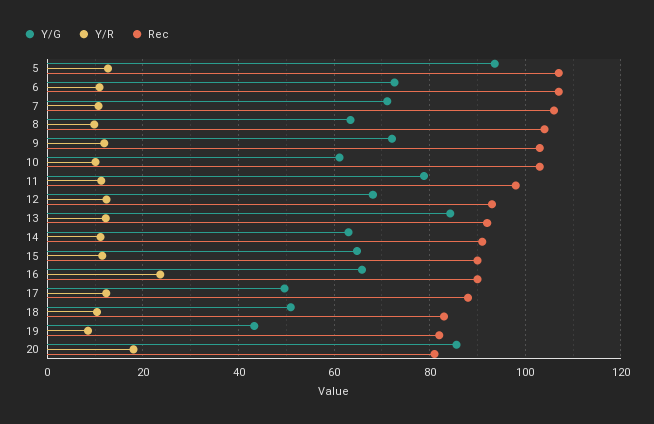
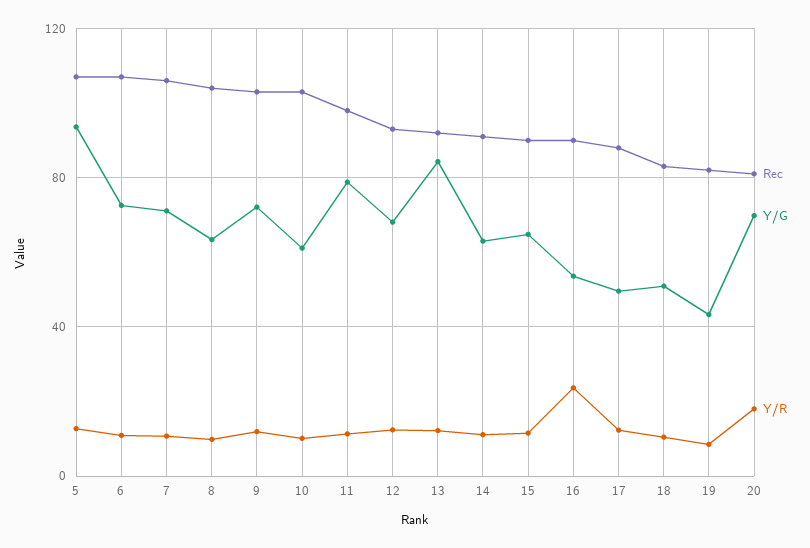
Y/G, 16: 66 -> 55
Y/G, 20: 86 -> 70

